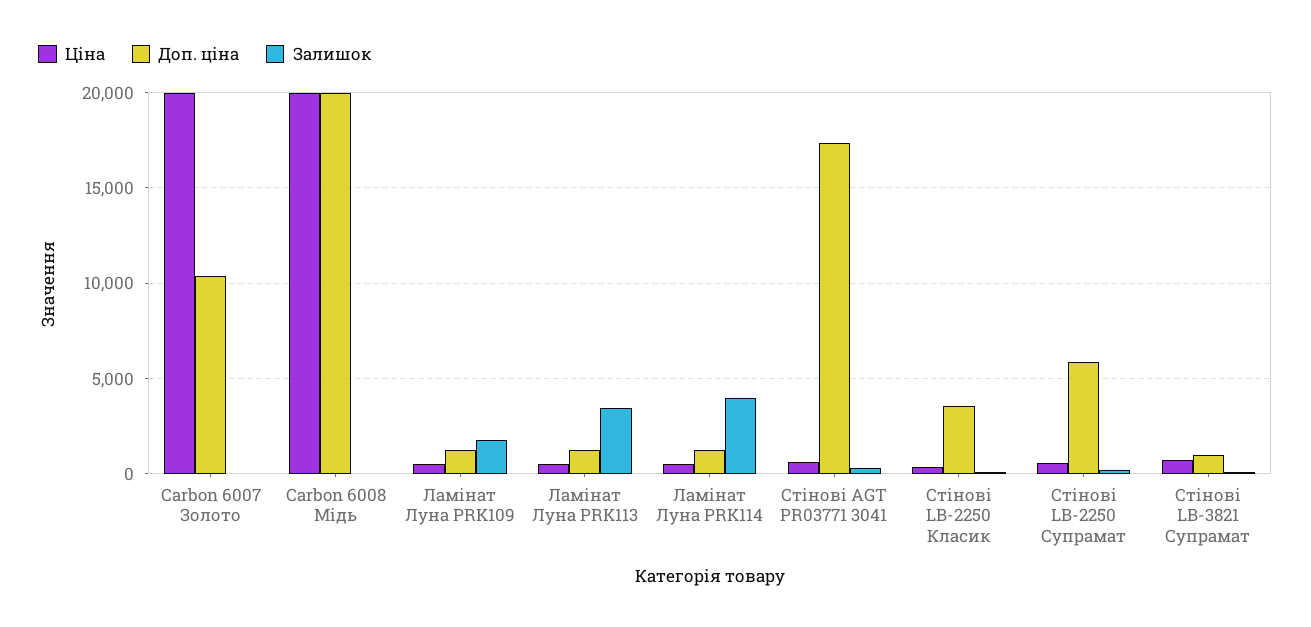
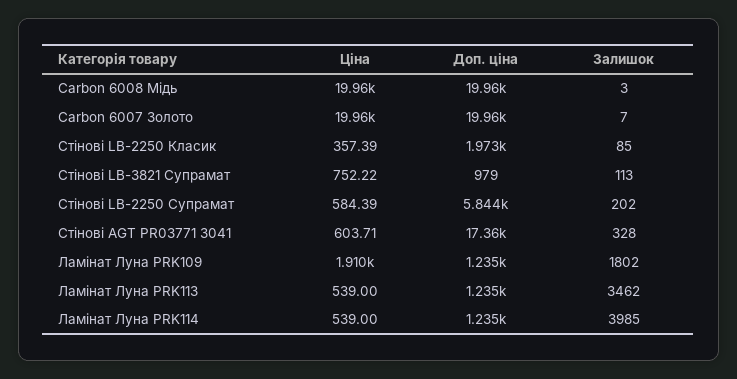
Доп. ціна, Carbon 6007 Золото: 10500 -> 19960
Ціна, Ламінат Луна PRK109: 500 -> 1910
Доп. ціна, Стінові LB-2250 Класик: 3500 -> 1973

